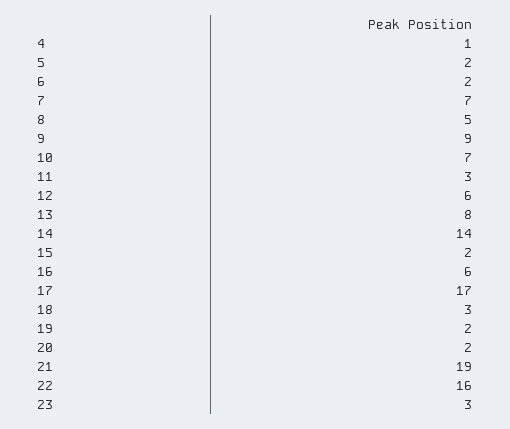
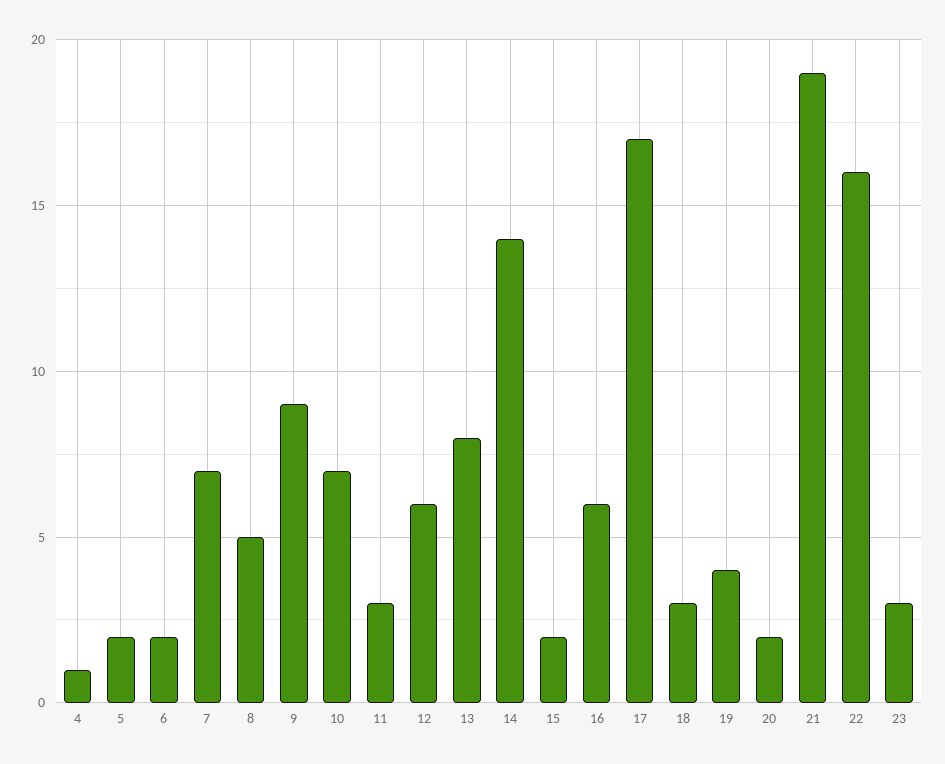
19: 2 -> 4

